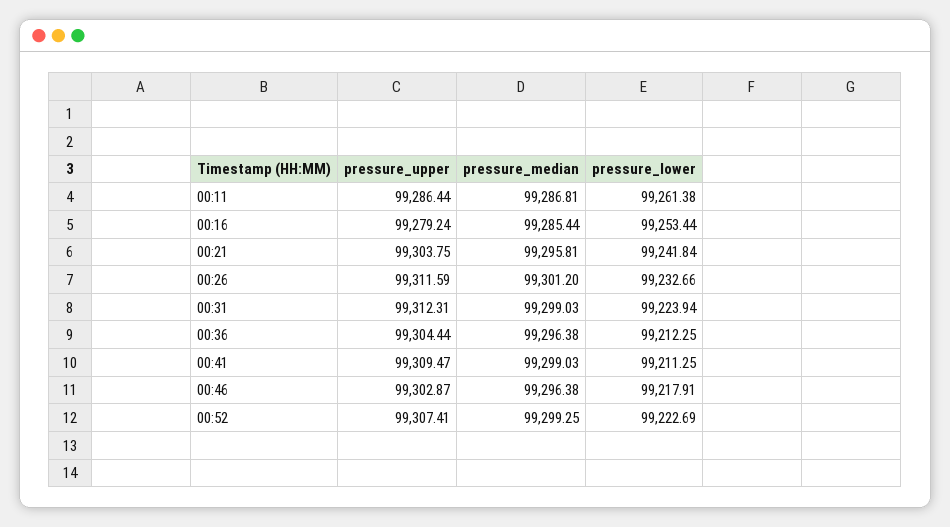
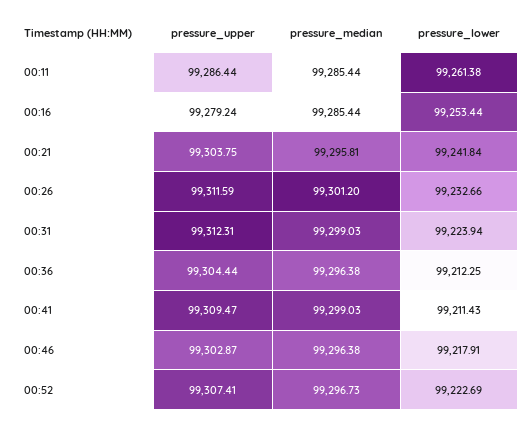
pressure_median, 00:11: 99286.81 -> 99285.44
pressure_lower, 00:41: 99211.25 -> 99211.43
pressure_median, 00:52: 99299.25 -> 99296.73

